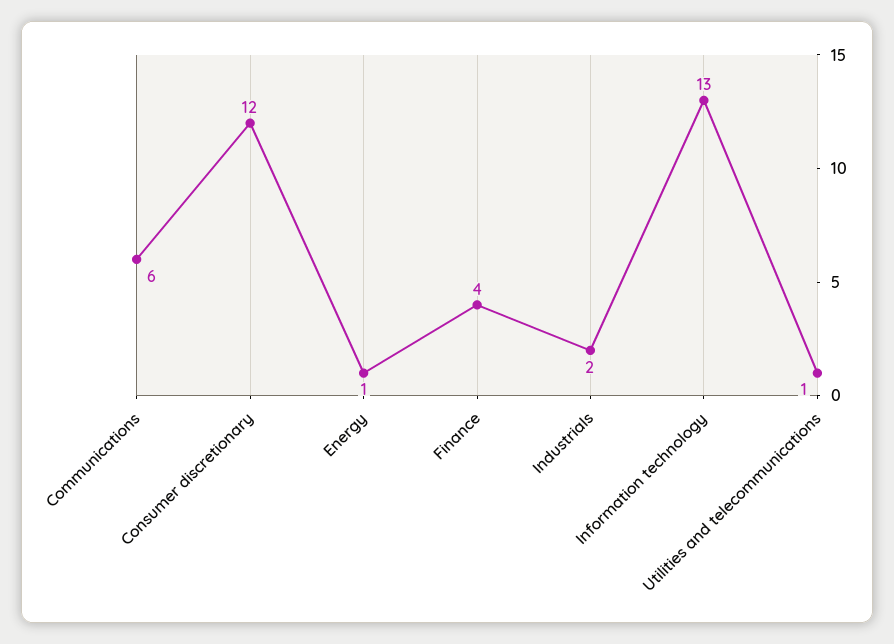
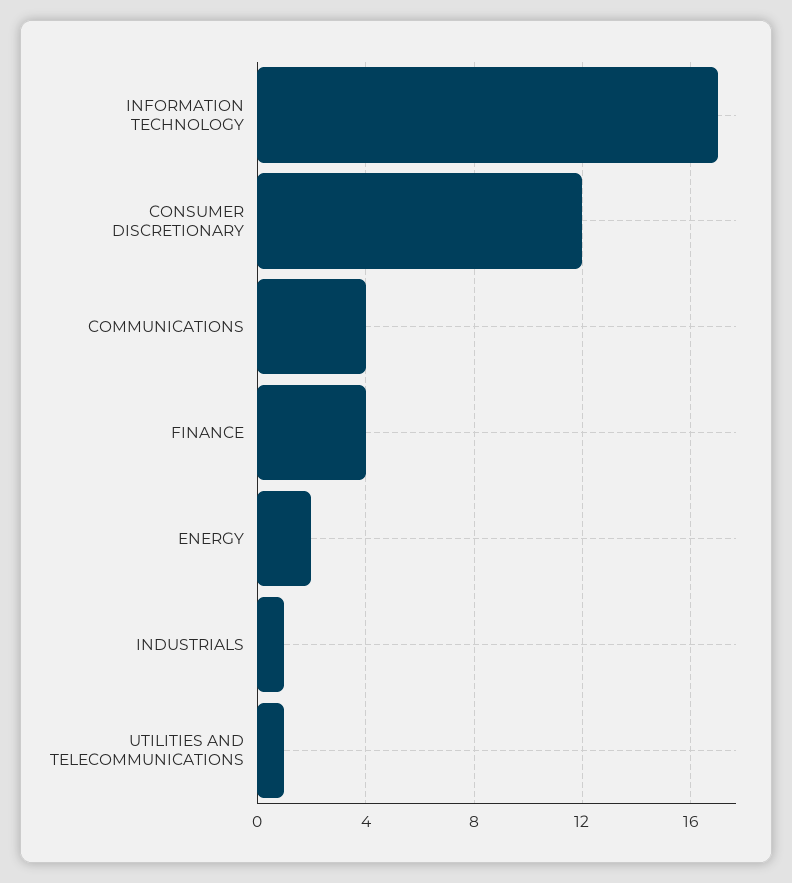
Communications: 6 -> 4
Energy: 1 -> 2
Industrials: 2 -> 1
Information technology: 13 -> 17

